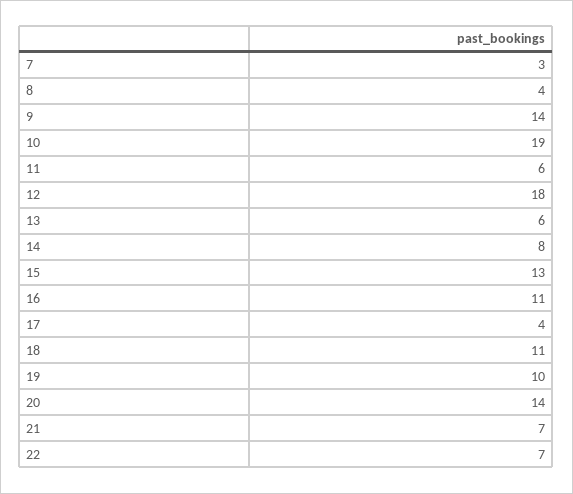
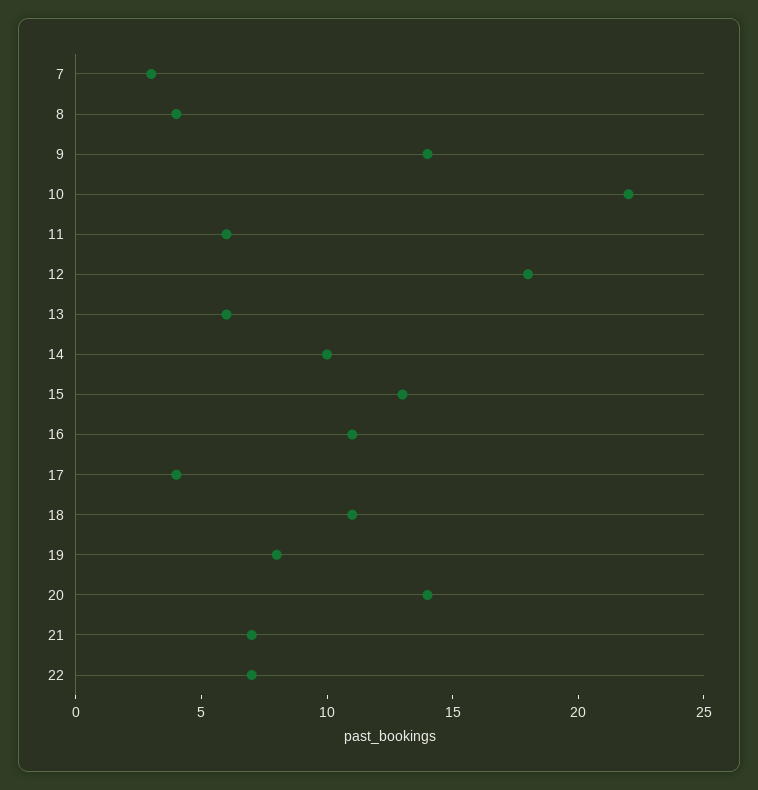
10: 19 -> 22
14: 8 -> 10
19: 10 -> 8

